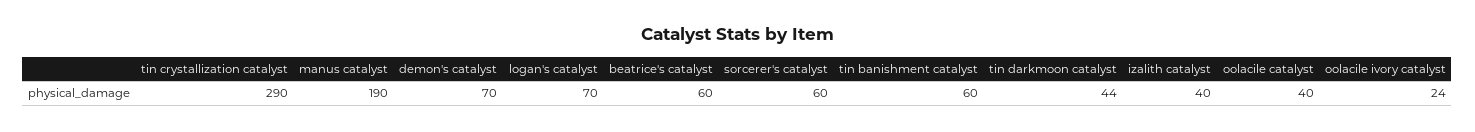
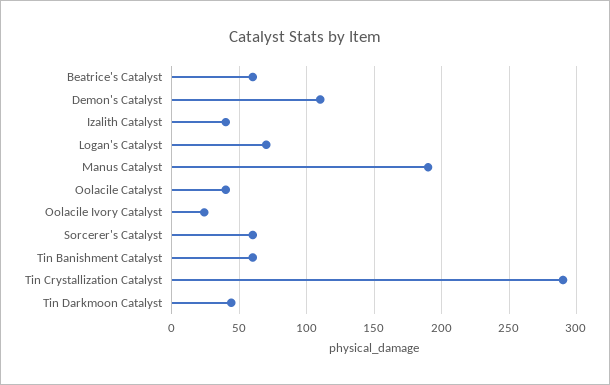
demon's catalyst: 70 -> 110

